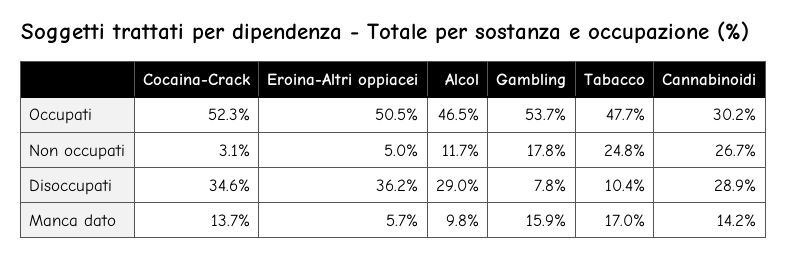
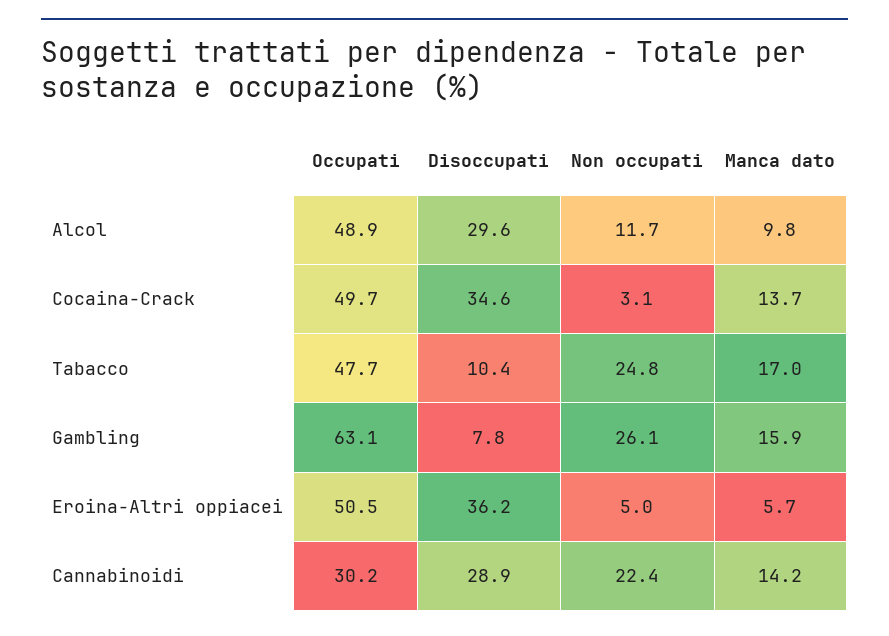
Cocaina-Crack, Occupati: 52.3 -> 49.7
Alcol, Occupati: 46.5 -> 48.9
Gambling, Occupati: 53.7 -> 63.1
Gambling, Non occupati: 17.8 -> 26.1
Cannabinoidi, Non occupati: 26.7 -> 22.4
Alcol, Disoccupati: 29 -> 29.6

